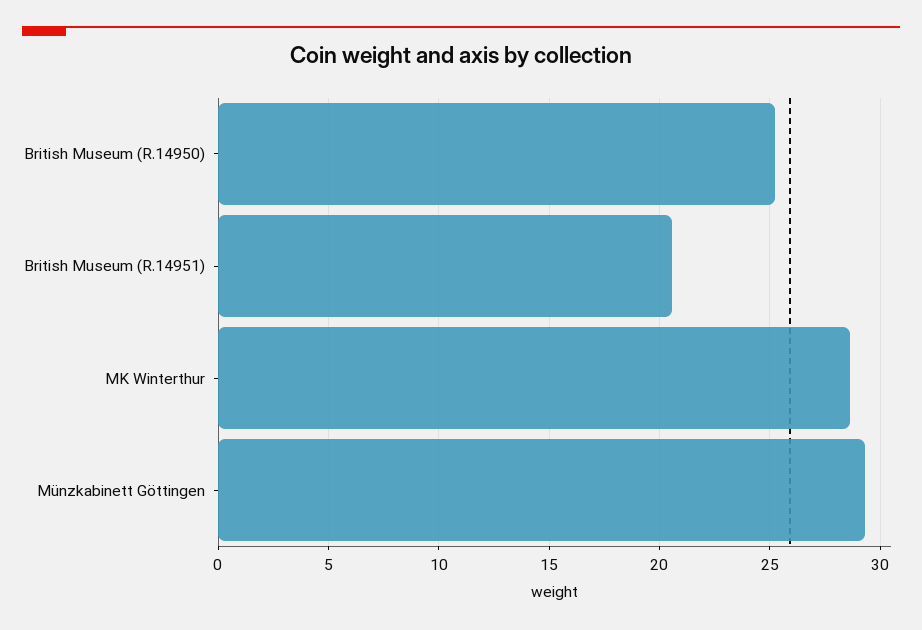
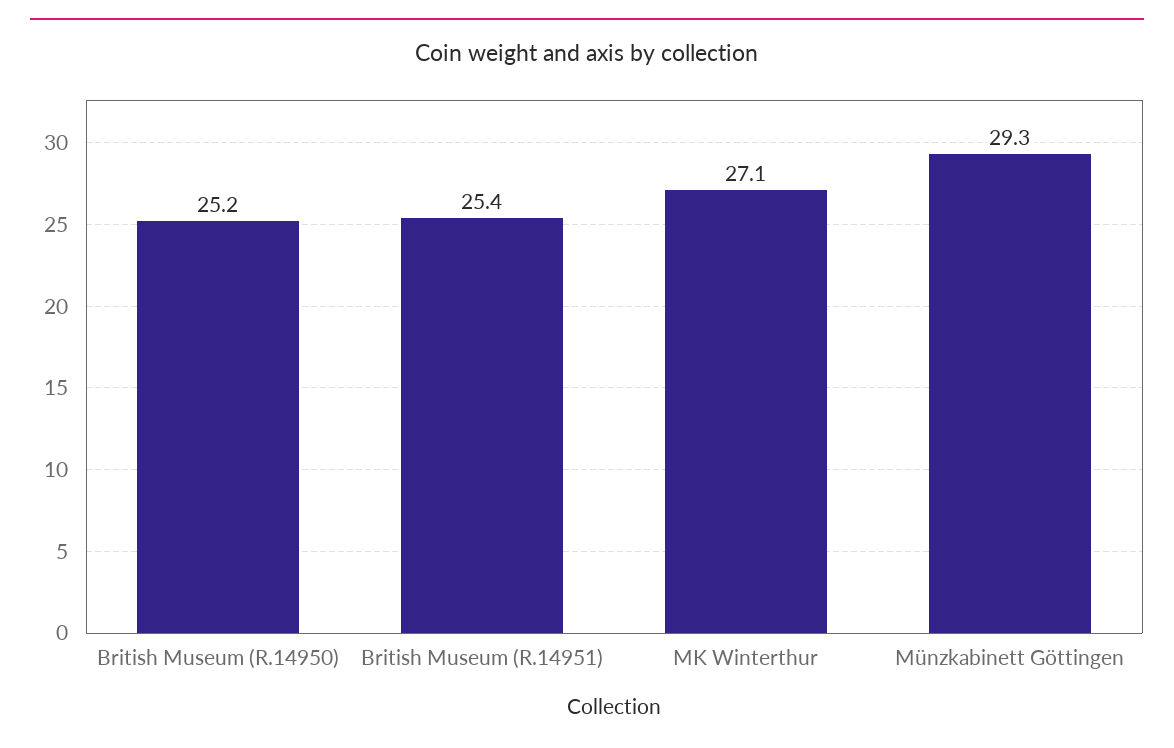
British Museum (R.14951): 20.5 -> 25.4
MK Winterthur: 28.5 -> 27.1

